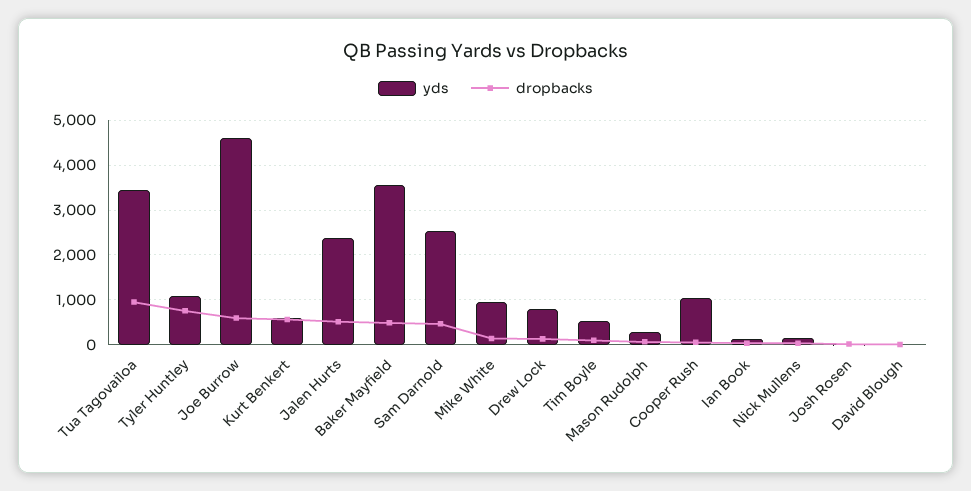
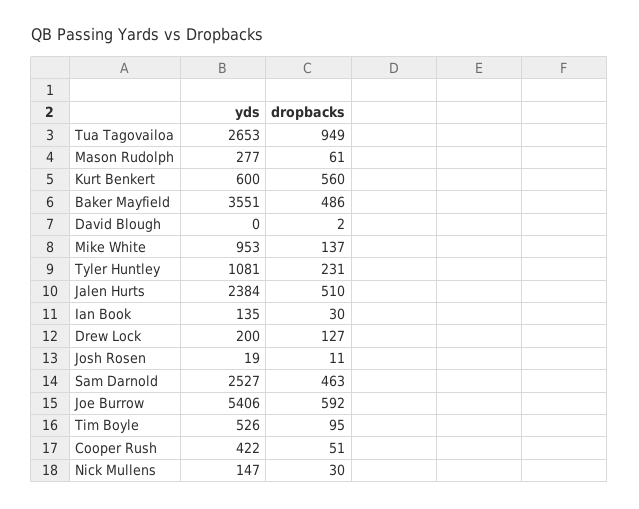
yds, Tua Tagovailoa: 3400 -> 2653
dropbacks, Tyler Huntley: 800 -> 231
yds, Joe Burrow: 4600 -> 5406
yds, Drew Lock: 800 -> 200
yds, Cooper Rush: 1000 -> 422

